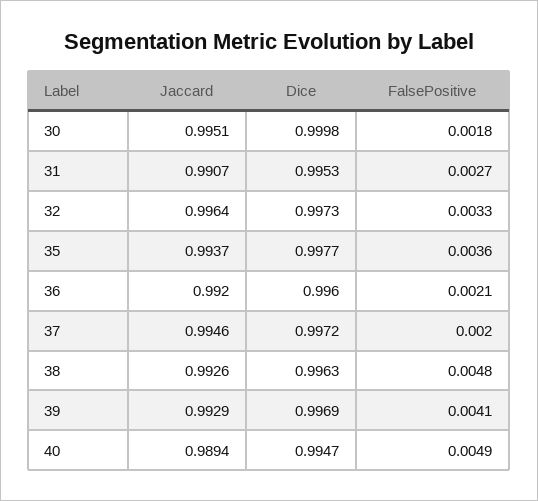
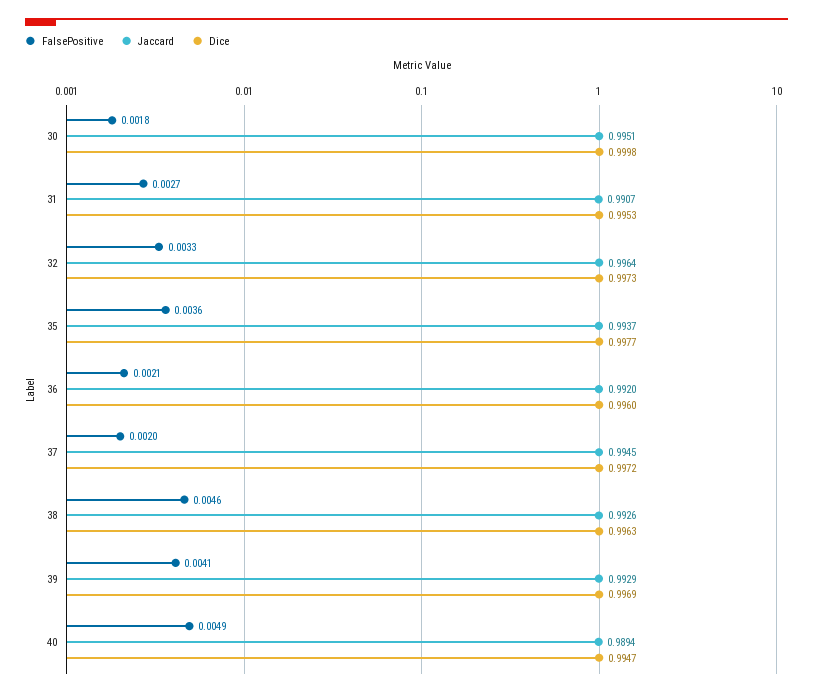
Jaccard, 37: 0.9946 -> 0.9945
FalsePositive, 38: 0.0048 -> 0.0046

